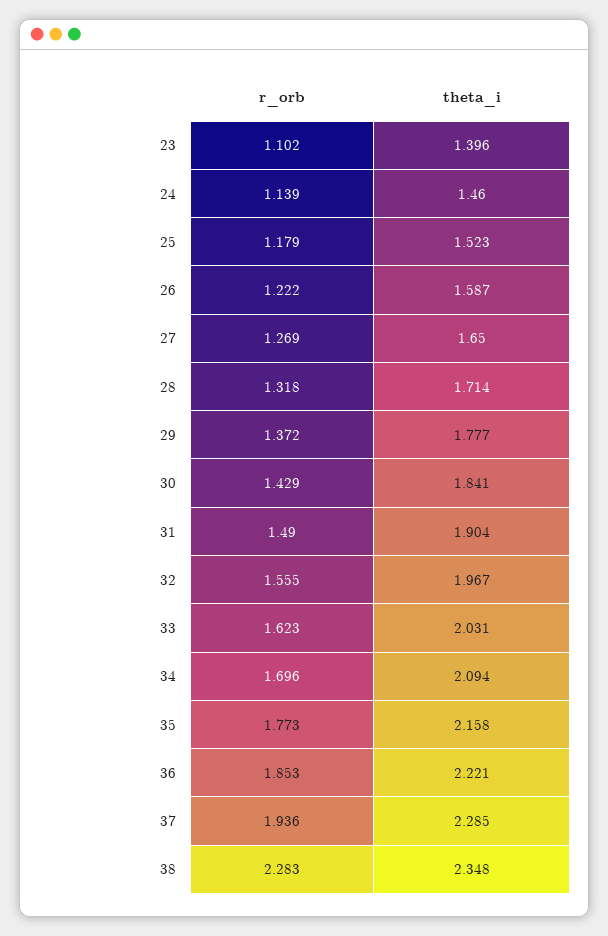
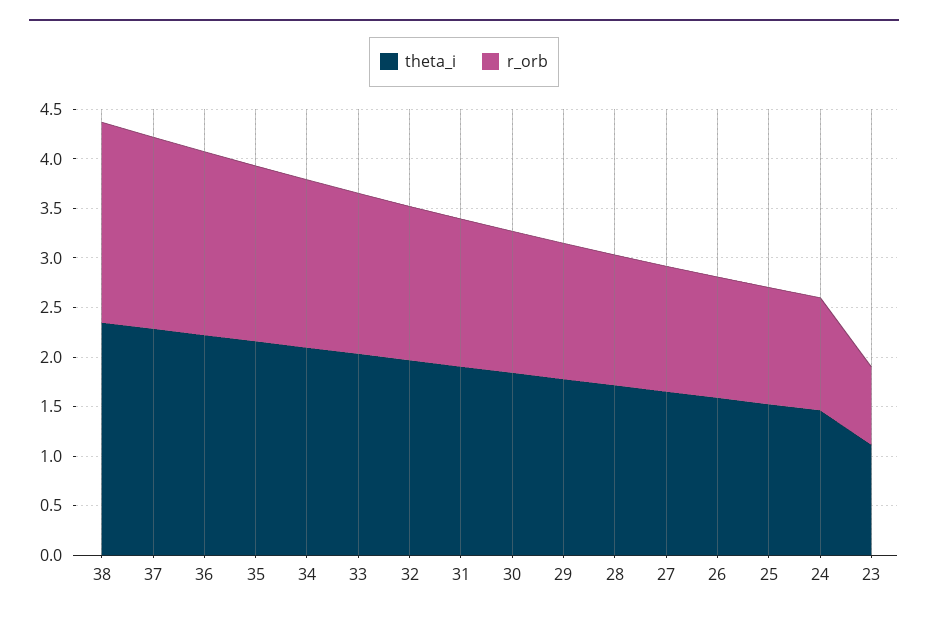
r_orb, 23: 1.102 -> 0.8
theta_i, 23: 1.396 -> 1.1
r_orb, 38: 2.283 -> 2

